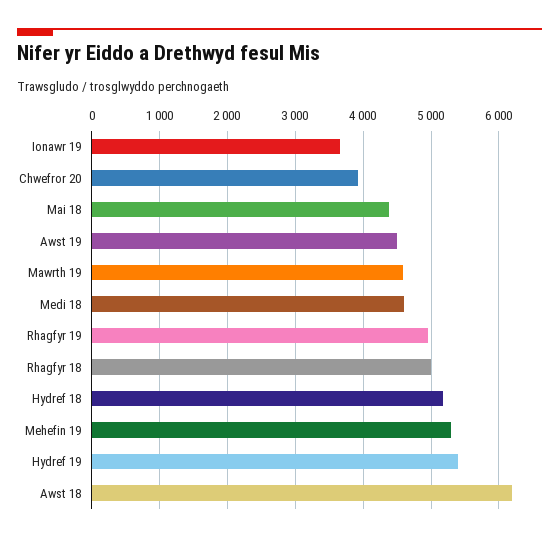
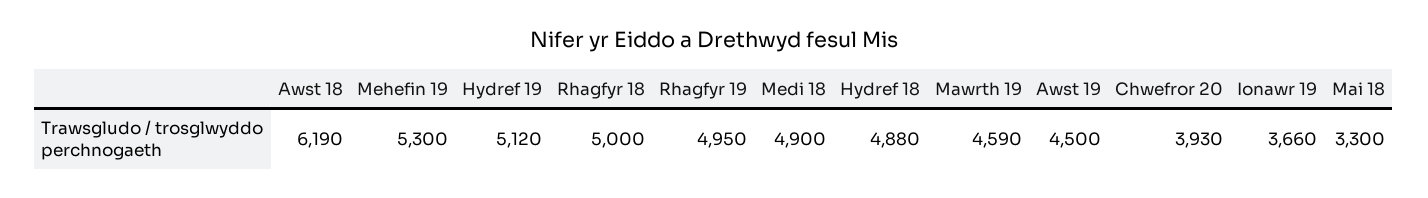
Mai 18: 4400 -> 3300
Medi 18: 4600 -> 4900
Hydref 18: 5200 -> 4880
Hydref 19: 5400 -> 5120

